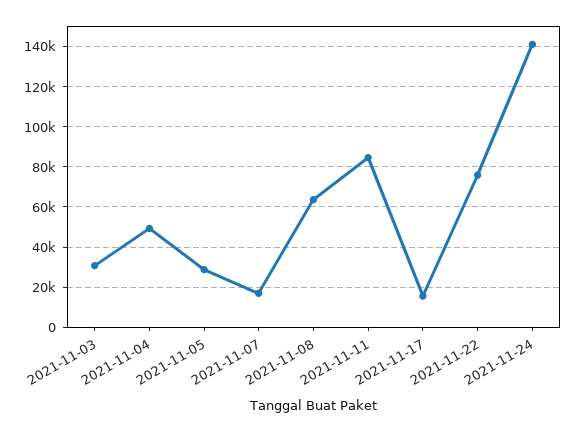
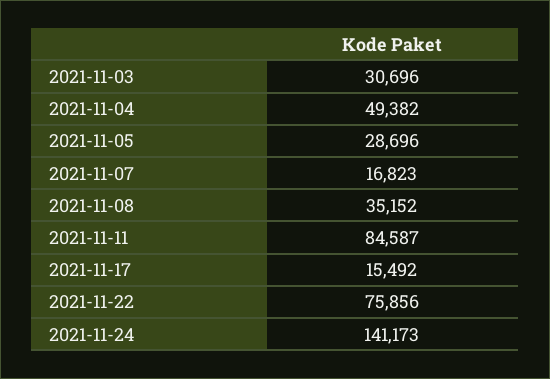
2021-11-08: 65000 -> 35152

